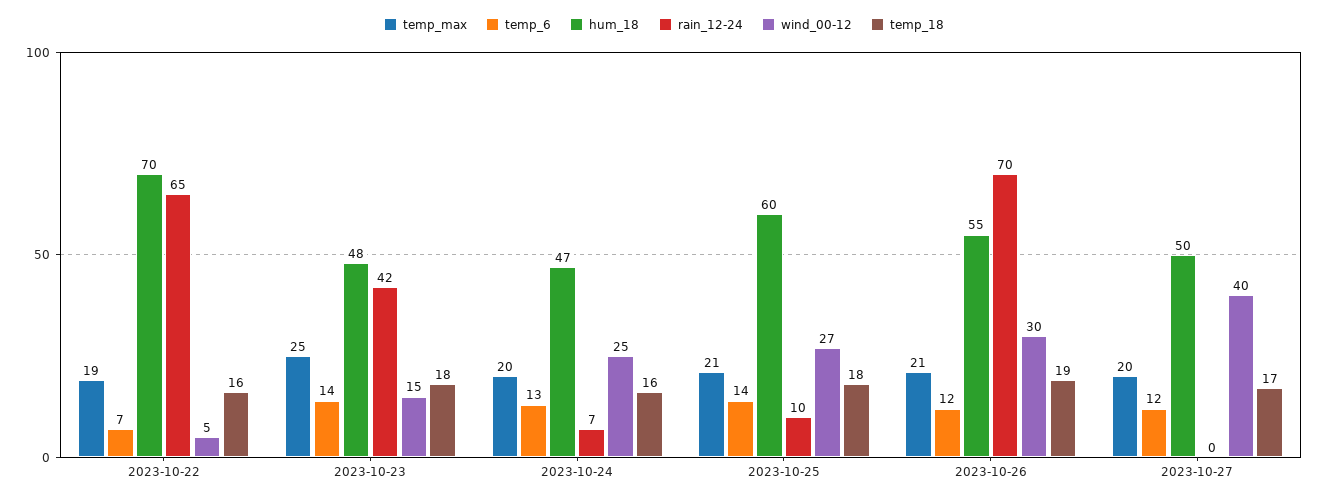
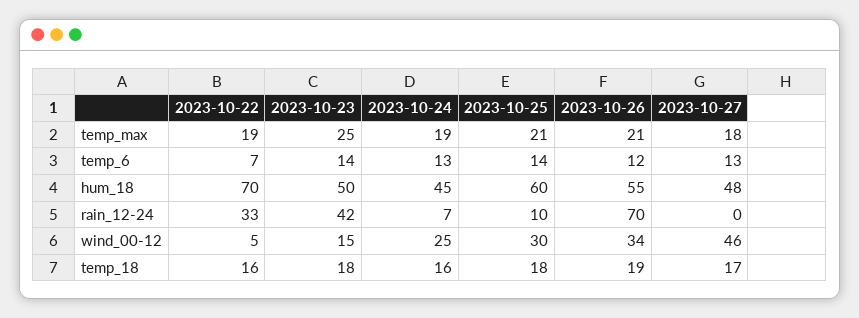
rain_12-24, 2023-10-22: 65 -> 33
hum_18, 2023-10-23: 48 -> 50
temp_max, 2023-10-24: 20 -> 19
hum_18, 2023-10-24: 47 -> 45
wind_00-12, 2023-10-25: 27 -> 30
wind_00-12, 2023-10-26: 30 -> 34
temp_max, 2023-10-27: 20 -> 18
temp_6, 2023-10-27: 12 -> 13
hum_18, 2023-10-27: 50 -> 48
wind_00-12, 2023-10-27: 40 -> 46

